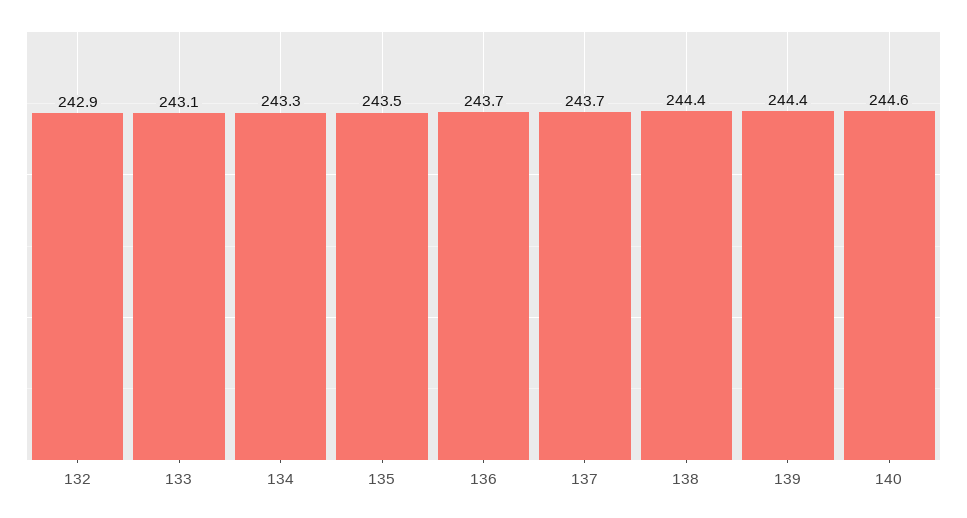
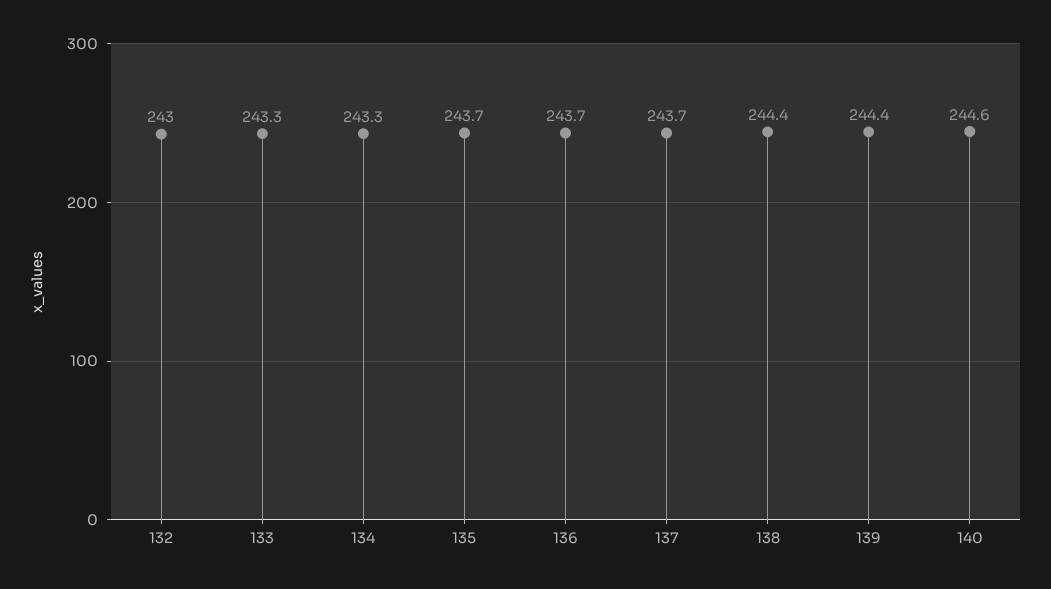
132: 242.9 -> 243
133: 243.1 -> 243.3
135: 243.5 -> 243.7

